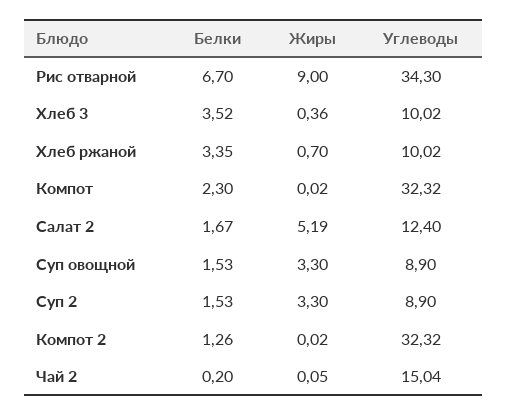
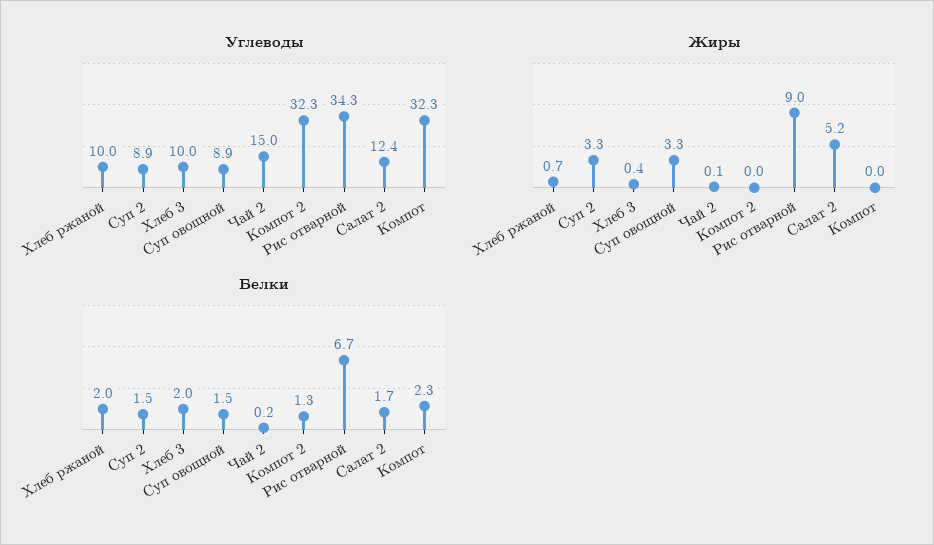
Белки, Хлеб 3: 3.52 -> 2
Белки, Хлеб ржаной: 3.35 -> 2

